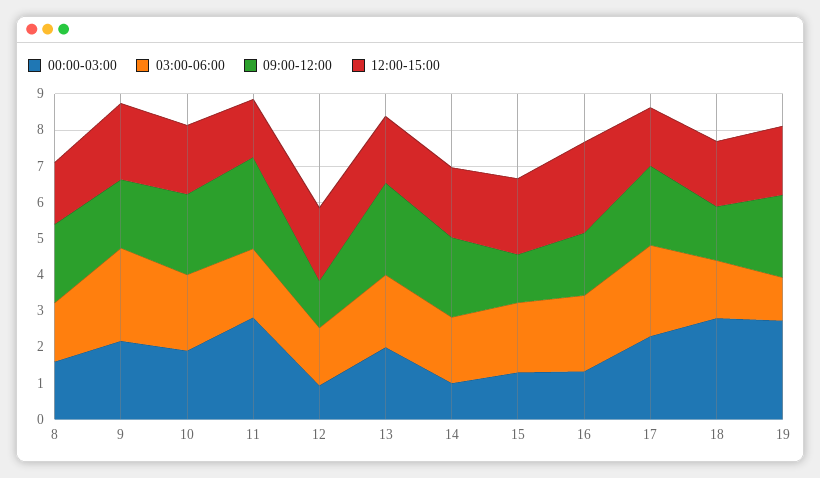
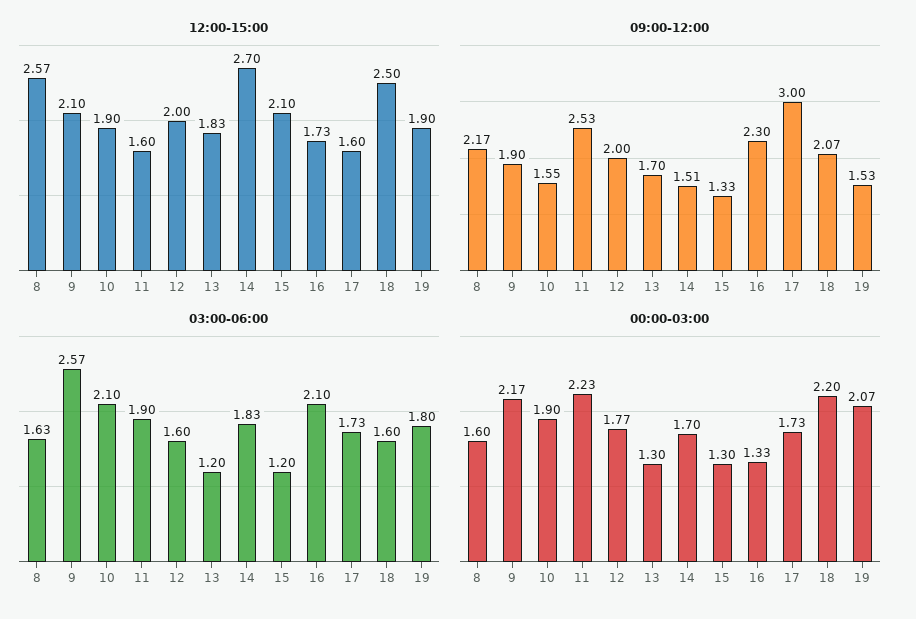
12:00-15:00, 8: 1.75 -> 2.57
09:00-12:00, 10: 2.25 -> 1.55
00:00-03:00, 11: 2.75 -> 2.23
00:00-03:00, 12: 1 -> 1.77
09:00-12:00, 12: 1.25 -> 2
00:00-03:00, 13: 2 -> 1.3
03:00-06:00, 13: 2 -> 1.2
09:00-12:00, 13: 2.5 -> 1.7
00:00-03:00, 14: 1 -> 1.7
09:00-12:00, 14: 2.25 -> 1.51
12:00-15:00, 14: 2 -> 2.7
03:00-06:00, 15: 2 -> 1.2
09:00-12:00, 16: 1.75 -> 2.3
12:00-15:00, 16: 2.5 -> 1.73
00:00-03:00, 17: 2.25 -> 1.73
03:00-06:00, 17: 2.5 -> 1.73
09:00-12:00, 17: 2.25 -> 3
00:00-03:00, 18: 2.75 -> 2.2
09:00-12:00, 18: 1.5 -> 2.07
12:00-15:00, 18: 1.75 -> 2.5
00:00-03:00, 19: 2.75 -> 2.07
03:00-06:00, 19: 1.25 -> 1.8
09:00-12:00, 19: 2.25 -> 1.53

